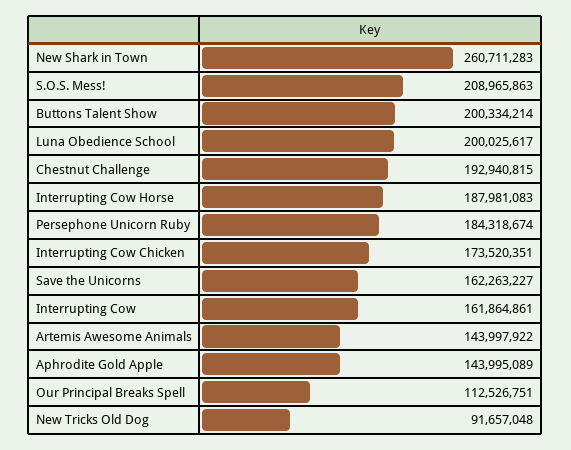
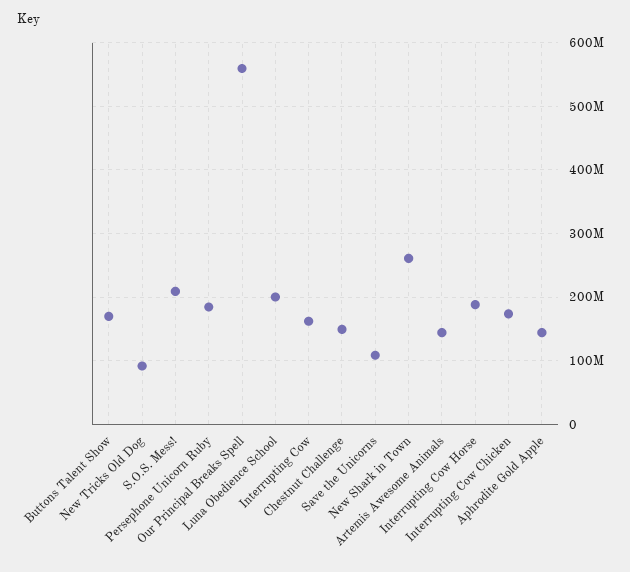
Buttons Talent Show: 200334214 -> 170000000
Chestnut Challenge: 192940815 -> 150000000
Save the Unicorns: 162263227 -> 110000000
Our Principal Breaks Spell: 112526751 -> 560000000

